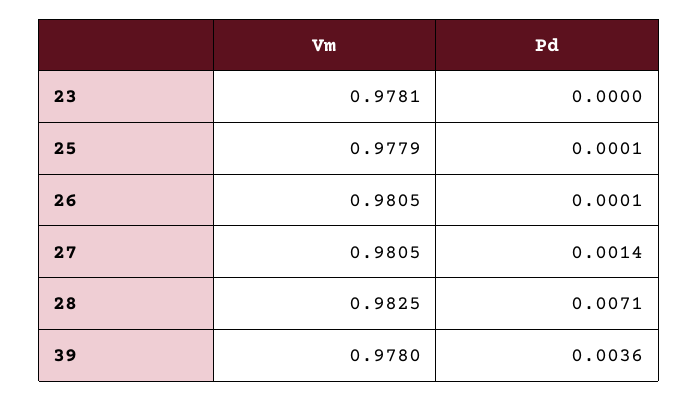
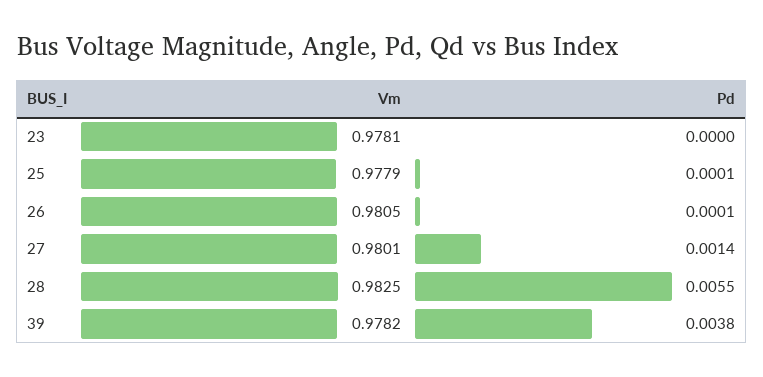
Vm, 27: 0.9805 -> 0.9801
Pd, 28: 0.0071 -> 0.0055
Vm, 39: 0.978 -> 0.9782
Pd, 39: 0.0036 -> 0.0038

